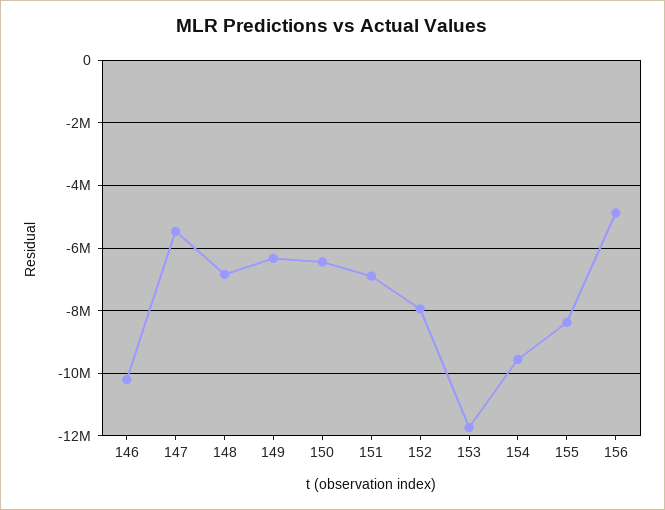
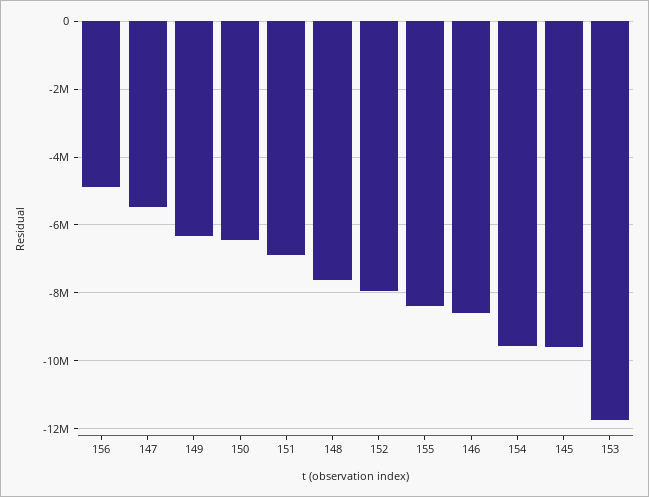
146: -10200000 -> -8600000
148: -6800000 -> -7600000
145: none -> -9600000

